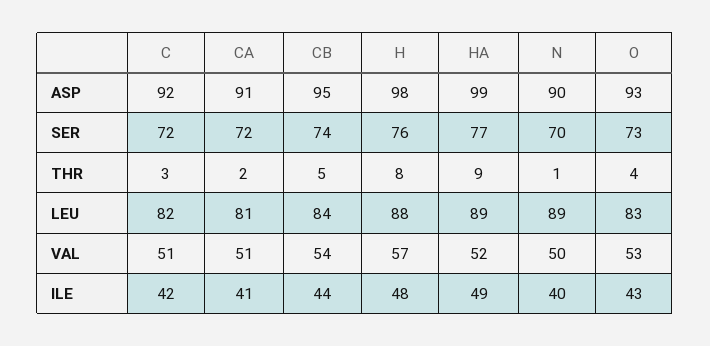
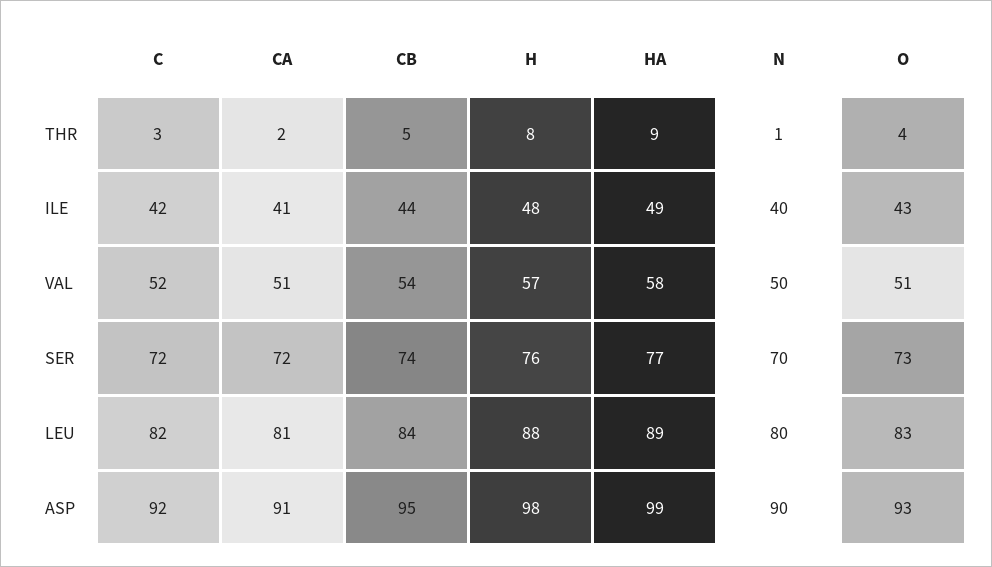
N, LEU: 89 -> 80
C, VAL: 51 -> 52
HA, VAL: 52 -> 58
O, VAL: 53 -> 51

